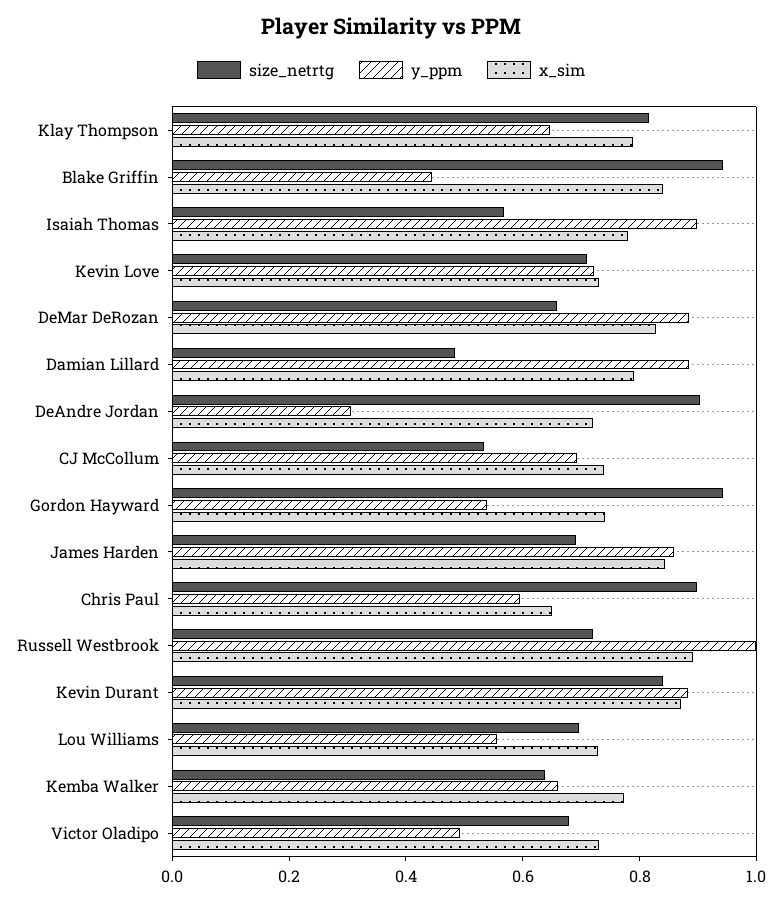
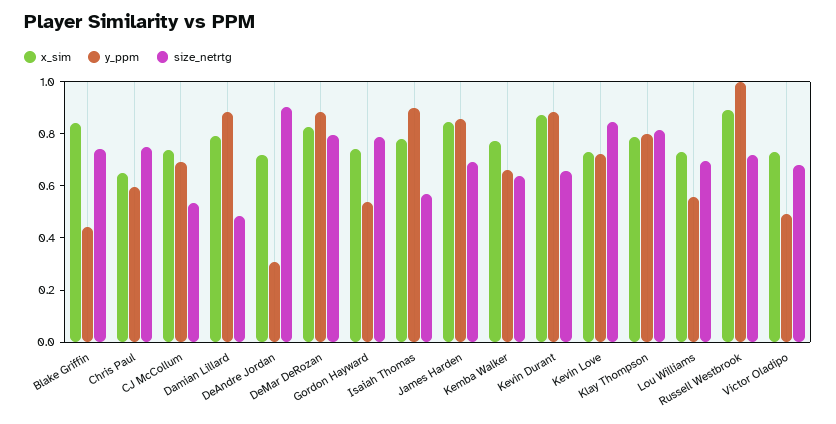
y_ppm, Klay Thompson: 0.65 -> 0.8
size_netrtg, Blake Griffin: 0.95 -> 0.75
size_netrtg, Kevin Love: 0.7 -> 0.85
size_netrtg, DeMar DeRozan: 0.65 -> 0.8
size_netrtg, Gordon Hayward: 0.95 -> 0.8
size_netrtg, Chris Paul: 0.9 -> 0.75
size_netrtg, Kevin Durant: 0.85 -> 0.65

